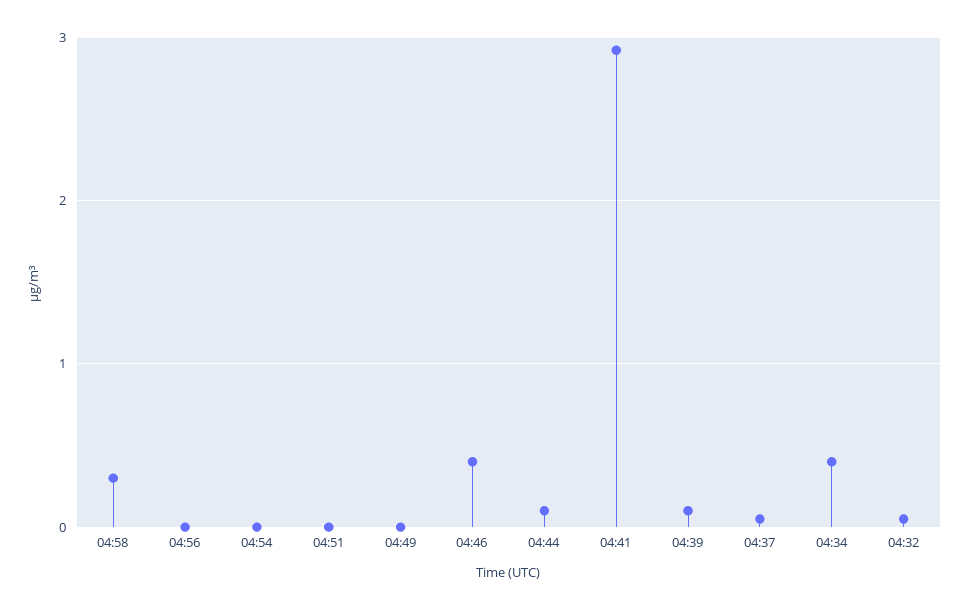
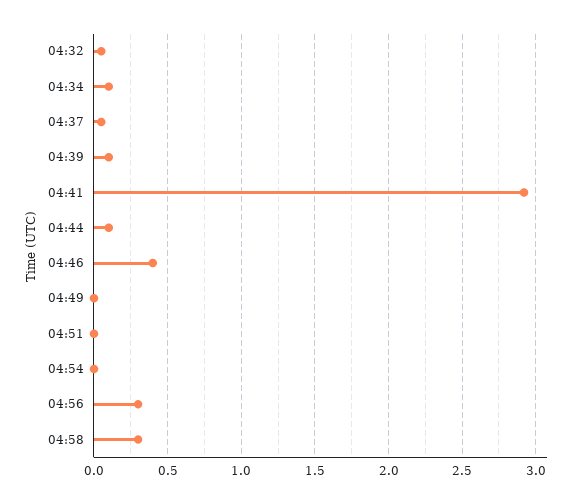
04:56: 0 -> 0.3
04:34: 0.4 -> 0.1

